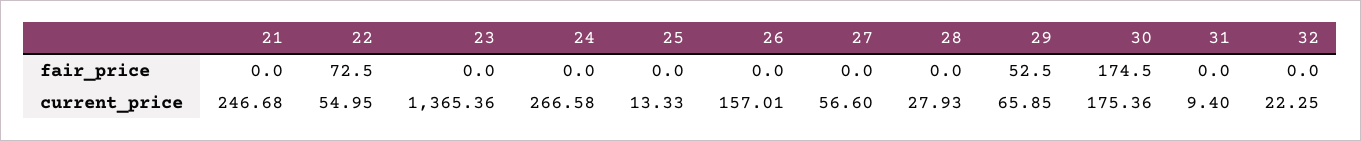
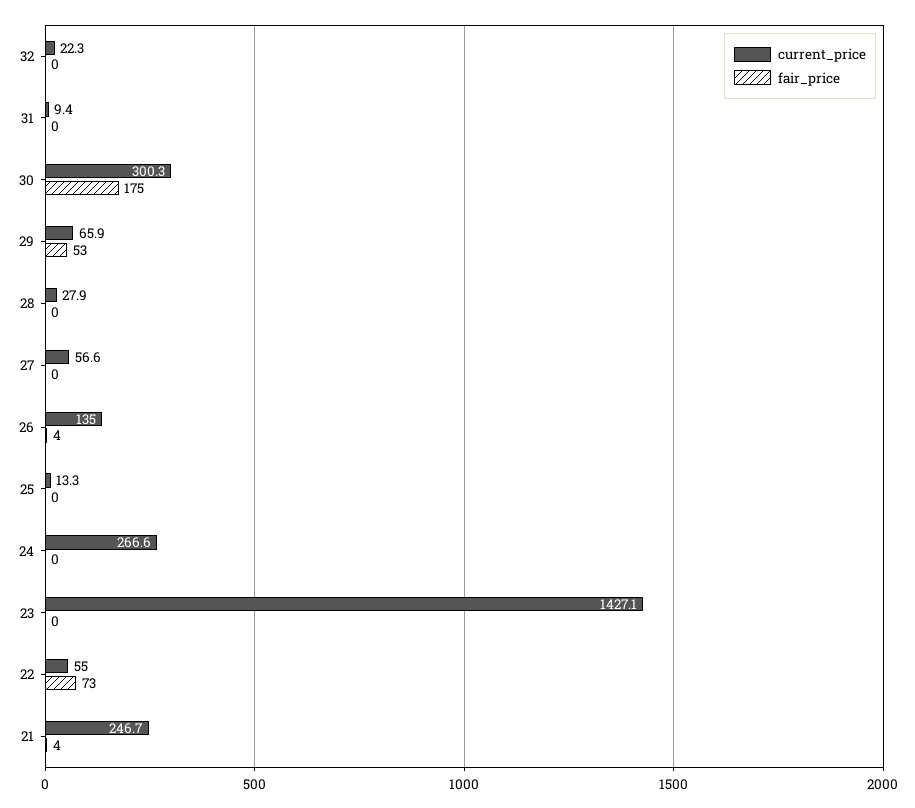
fair_price, 21: 0 -> 4
fair_price, 26: 0 -> 4
current_price, 23: 1365.36 -> 1427.1
current_price, 26: 157.01 -> 135
current_price, 30: 175.36 -> 300.3

